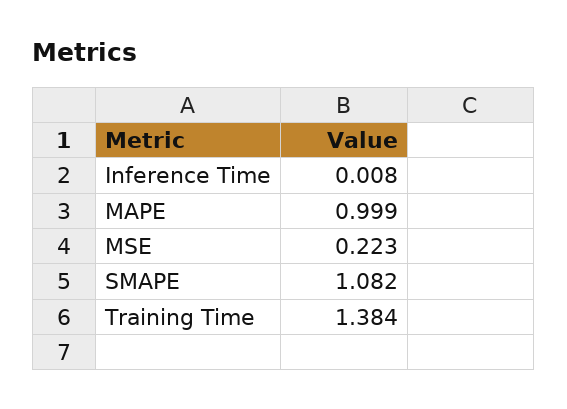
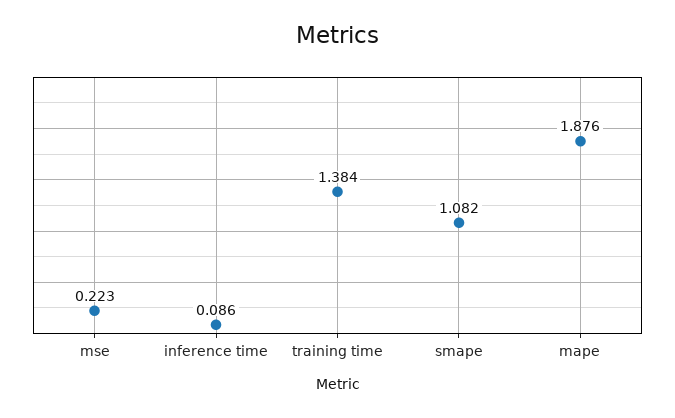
Inference Time: 0.008 -> 0.086
MAPE: 0.999 -> 1.876

